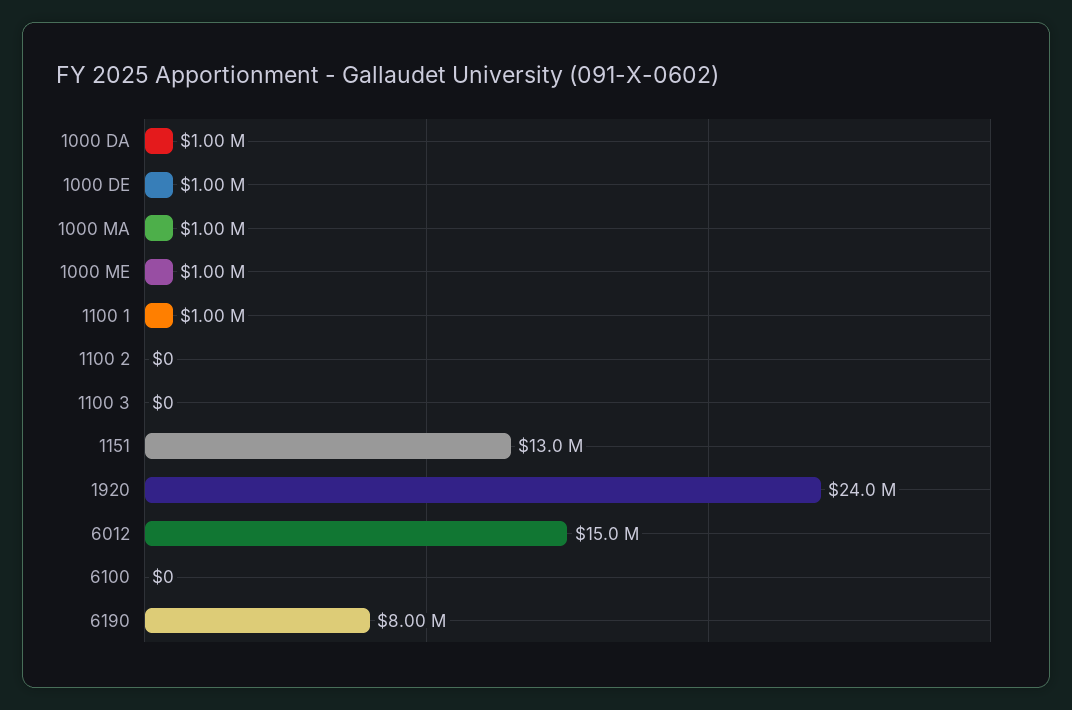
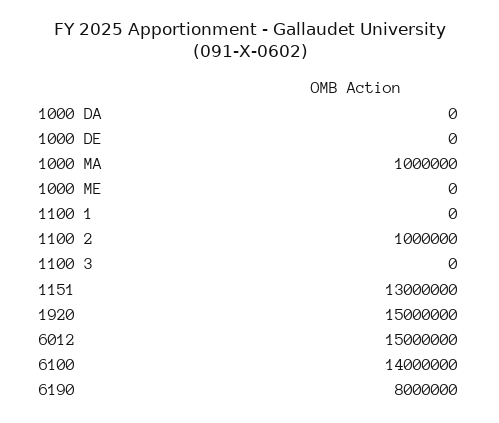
1000 DA: 1000000 -> 0
1000 DE: 1000000 -> 0
1000 ME: 1000000 -> 0
1100 1: 1000000 -> 0
1100 2: 0 -> 1000000
1920: 24000000 -> 15000000
6100: 0 -> 14000000

